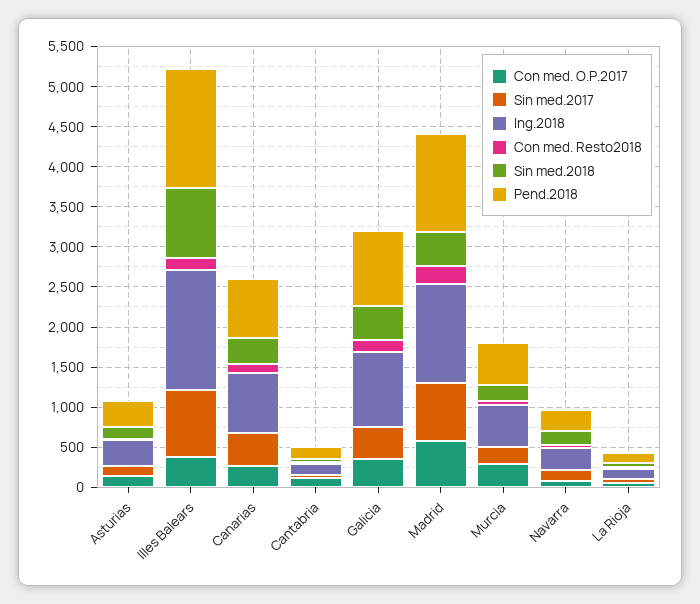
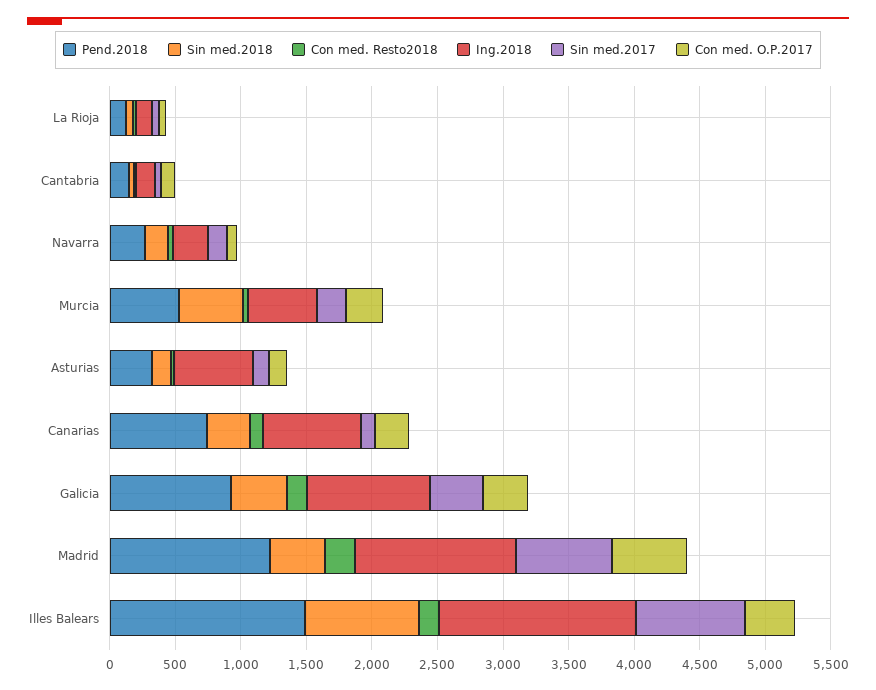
Ing.2018, Asturias: 300 -> 600
Sin med.2017, Canarias: 400 -> 100
Sin med.2018, Murcia: 200 -> 500

